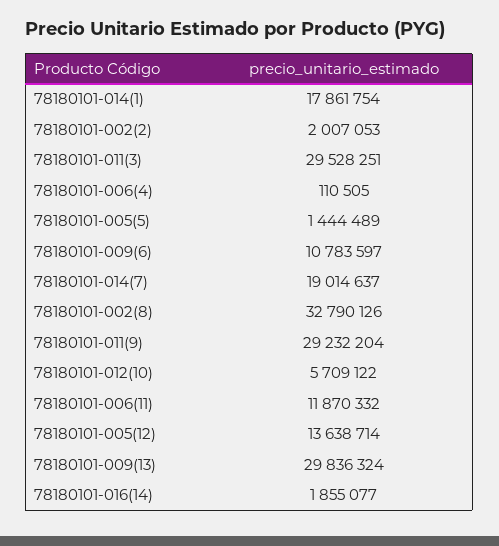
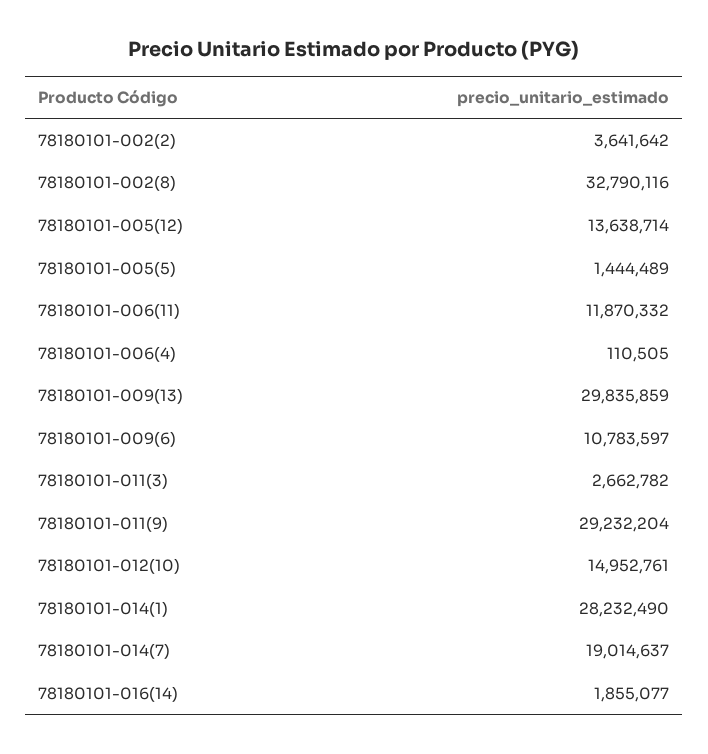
78180101-014(1): 17861754 -> 28232490
78180101-002(2): 2007053 -> 3641642
78180101-011(3): 29528251 -> 2662782
78180101-002(8): 32790126 -> 32790116
78180101-012(10): 5709122 -> 14952761
78180101-009(13): 29836324 -> 29835859

